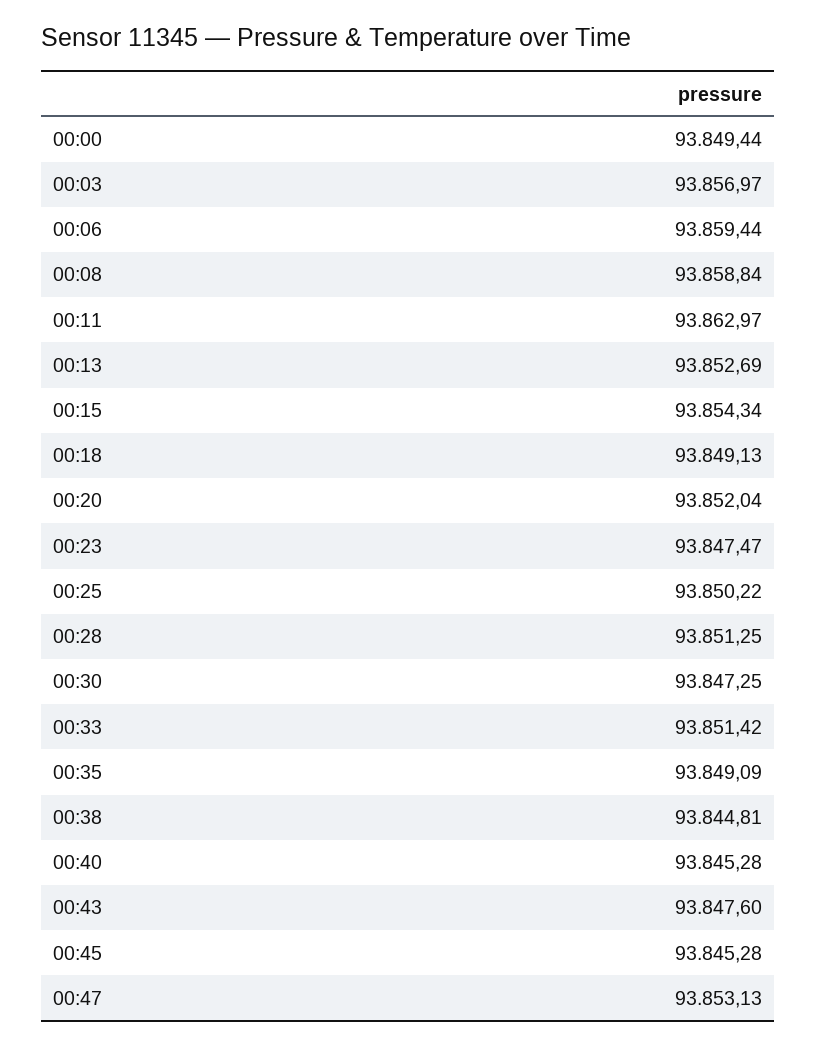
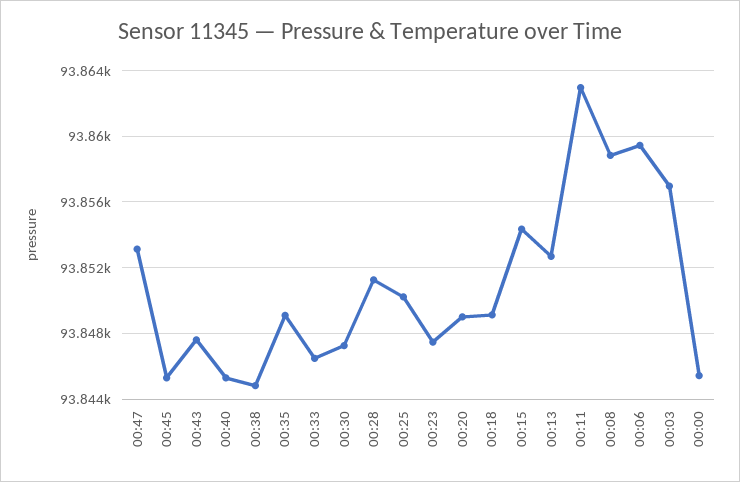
00:00: 93849.44 -> 93845.5
00:20: 93852.04 -> 93849
00:33: 93851.42 -> 93846.5

